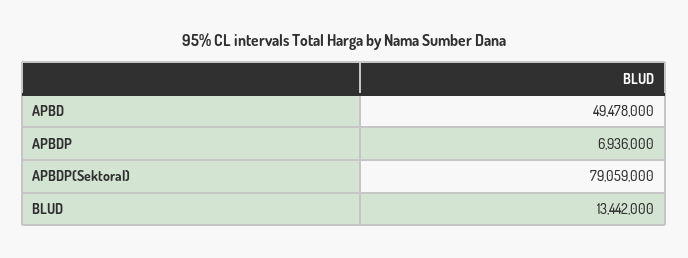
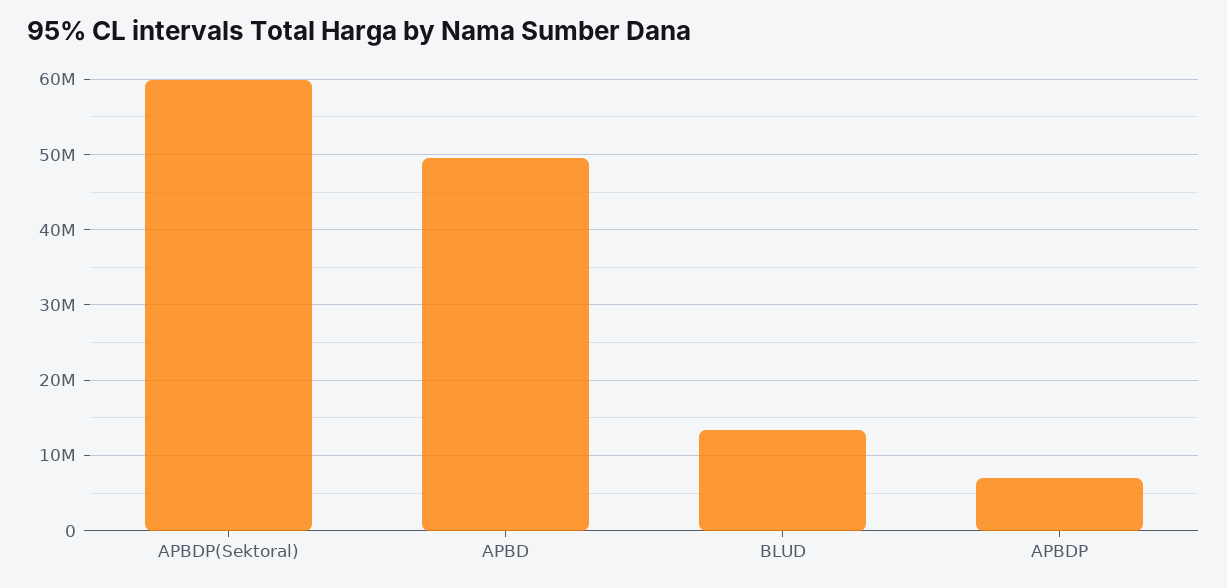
APBDP(Sektoral): 79059000 -> 60000000

